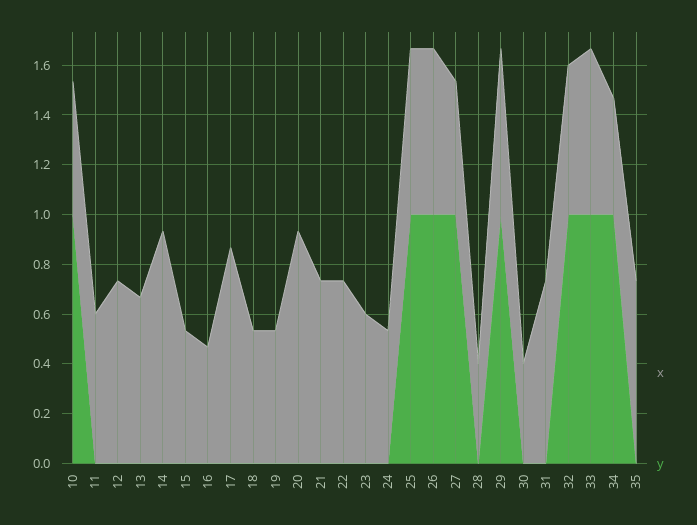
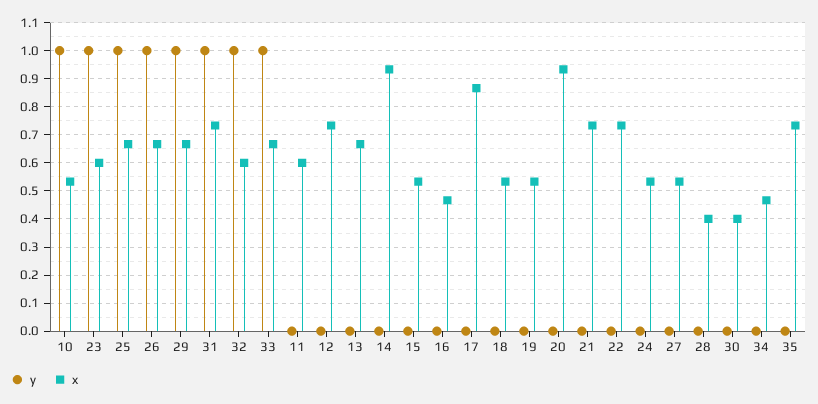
y, 23: 0 -> 1
y, 27: 1 -> 0
y, 31: 0 -> 1
y, 34: 1 -> 0

